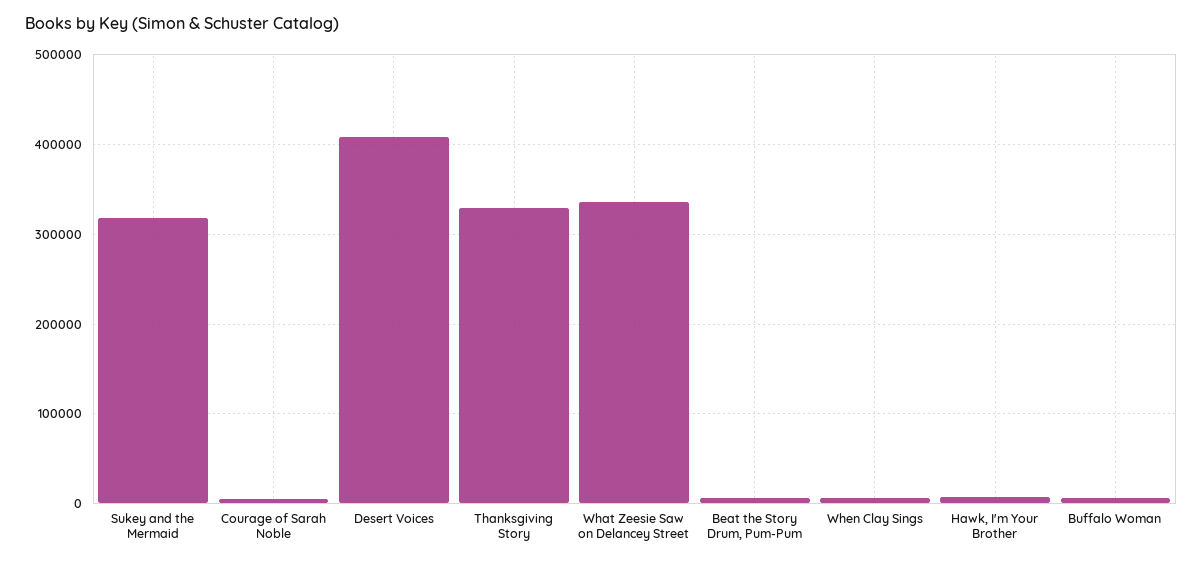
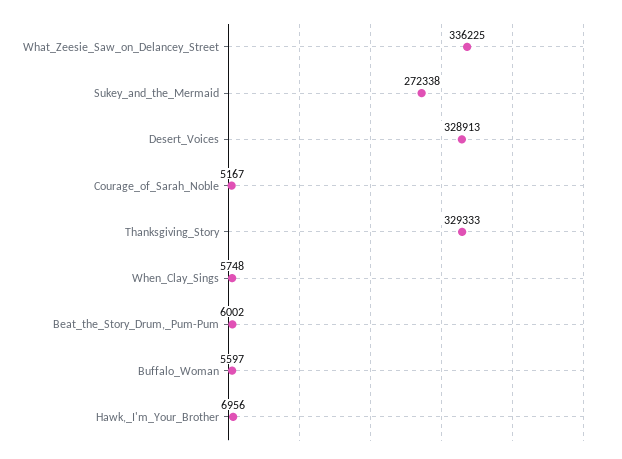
Sukey and the Mermaid: 320000 -> 272338
Desert Voices: 410000 -> 328913

